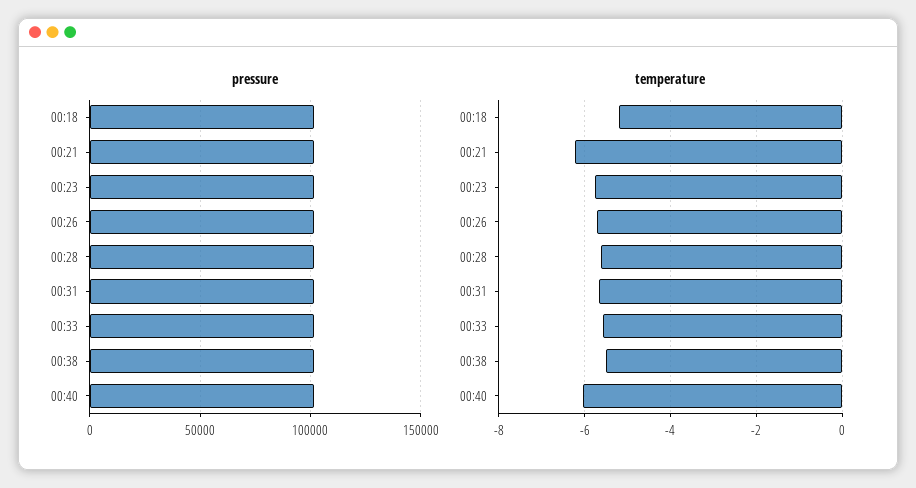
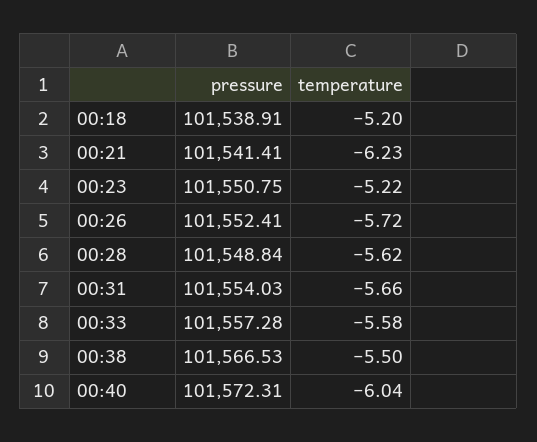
temperature, 00:23: -5.8 -> -5.22

